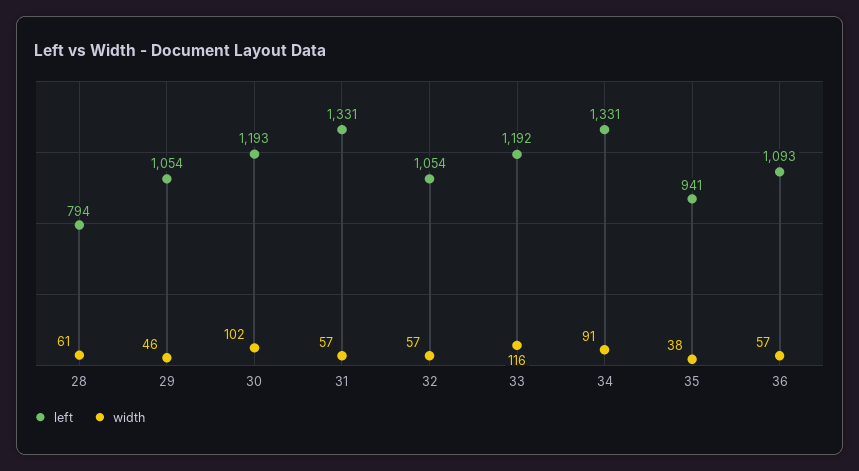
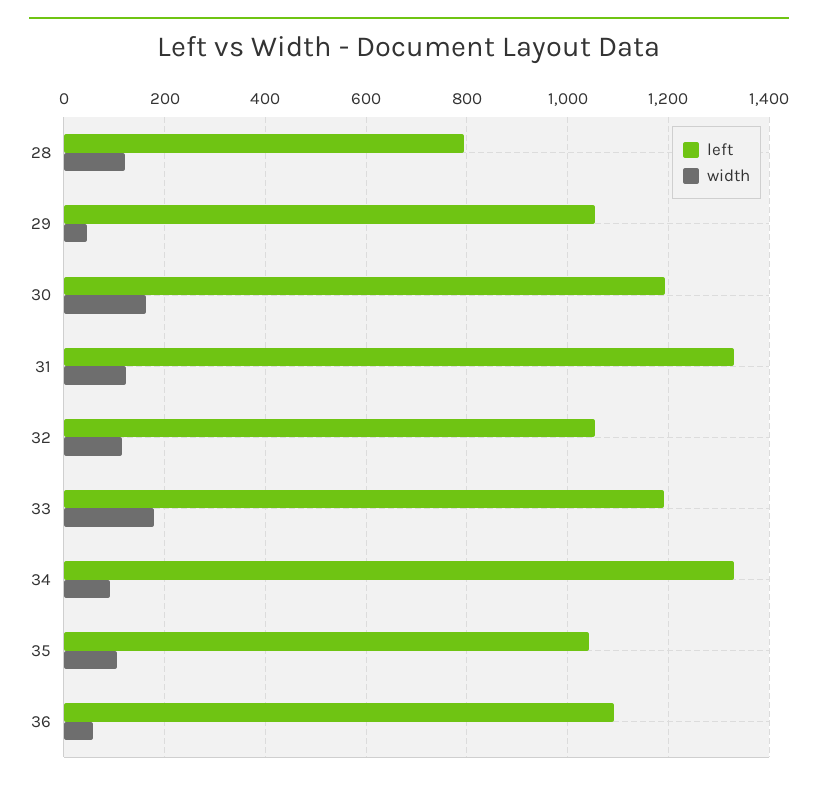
width, 28: 61 -> 120
width, 30: 102 -> 160
width, 31: 57 -> 120
width, 32: 57 -> 120
width, 33: 116 -> 180
left, 35: 941 -> 1040
width, 35: 38 -> 100

